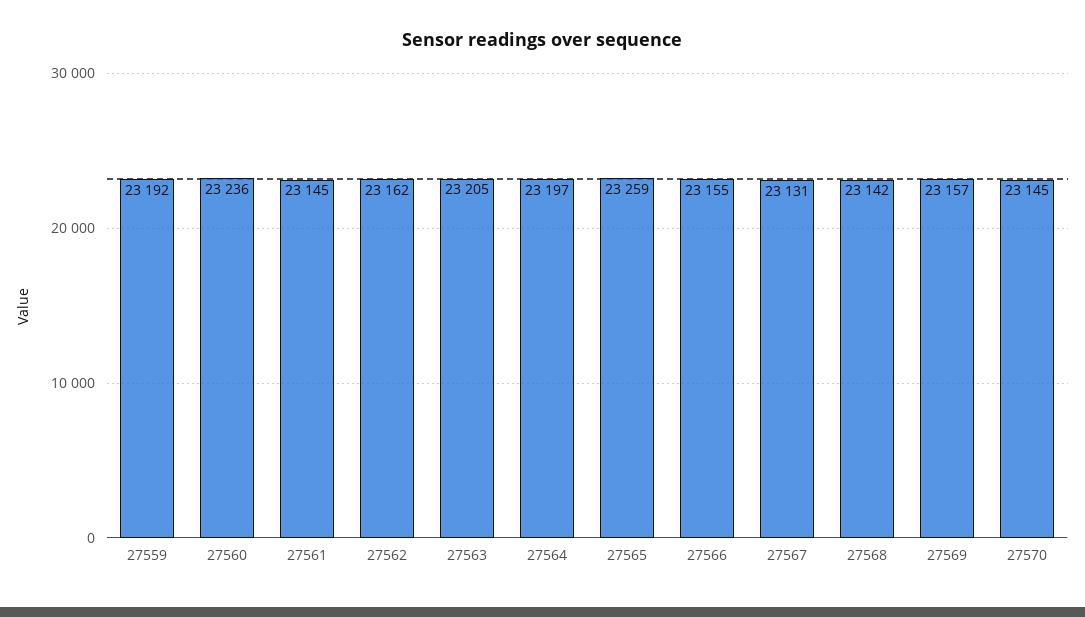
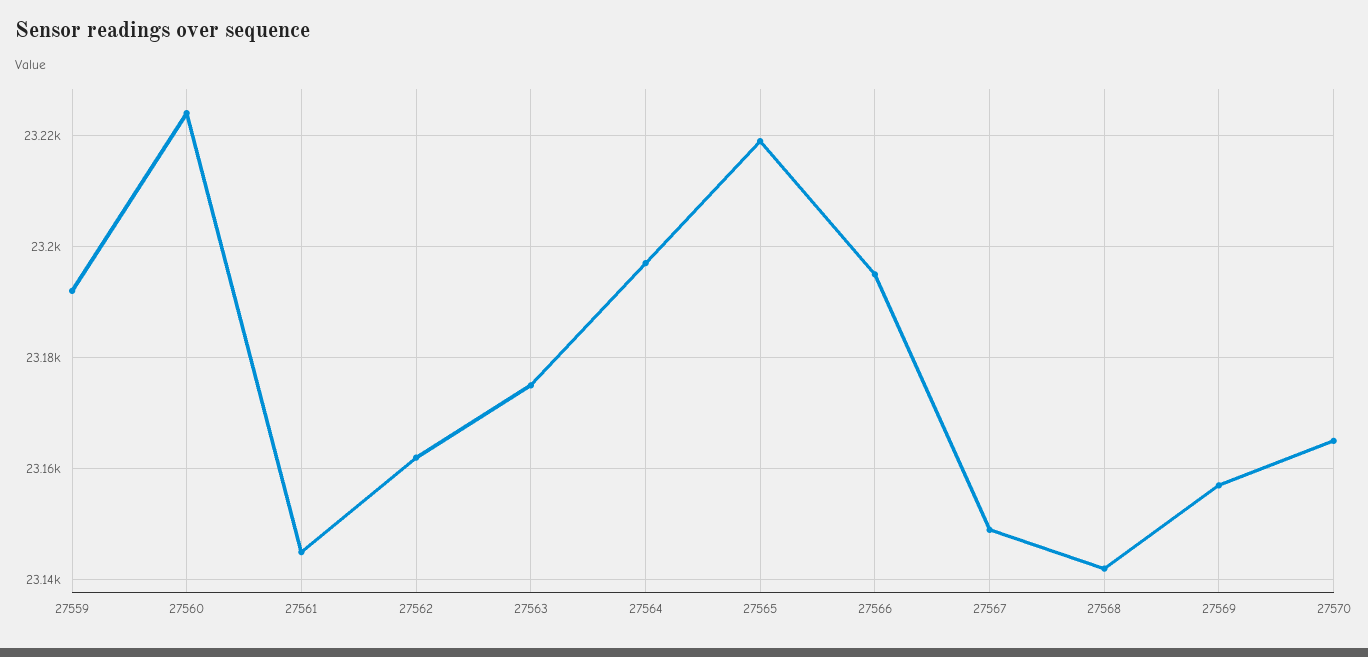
27560: 23236 -> 23225
27563: 23205 -> 23175
27565: 23259 -> 23220
27566: 23155 -> 23195
27567: 23131 -> 23150
27570: 23145 -> 23165

